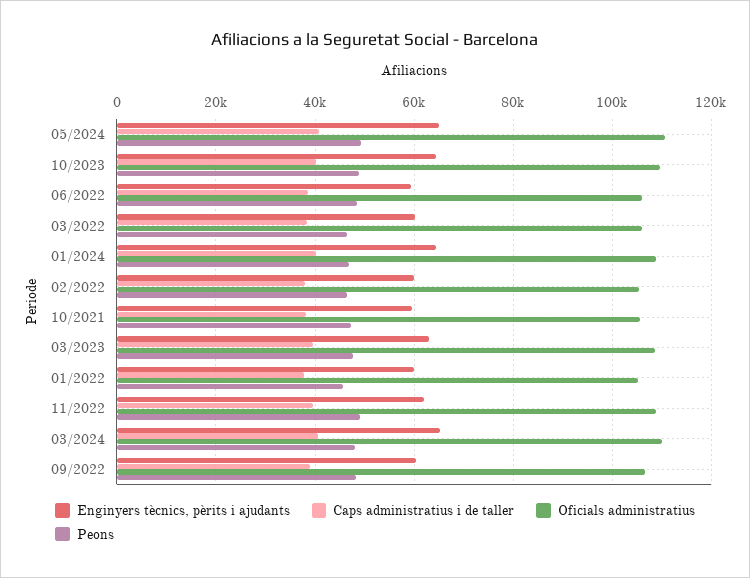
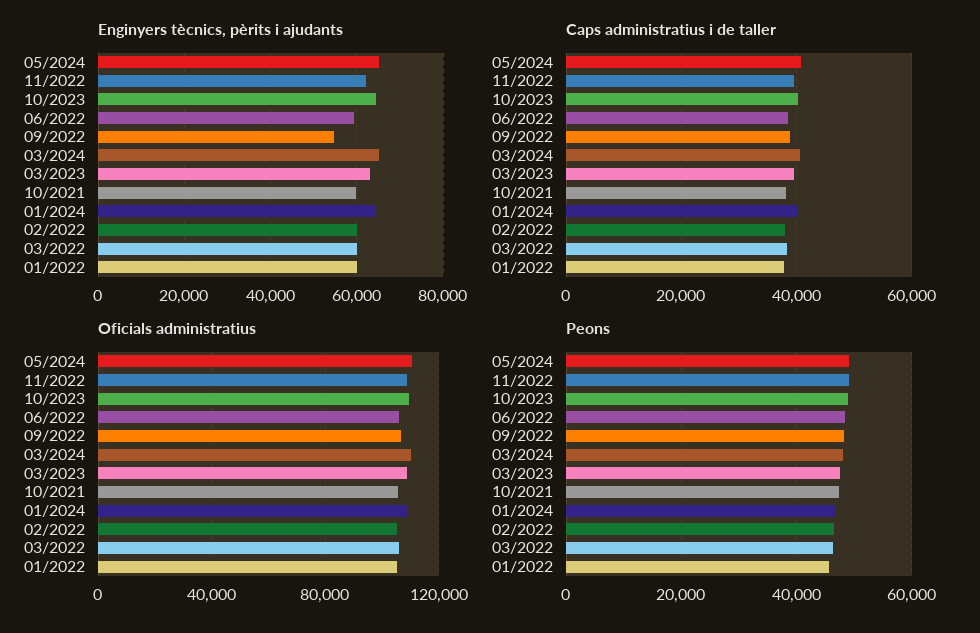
Enginyers tècnics, pèrits i ajudants, 09/2022: 60000 -> 54000

